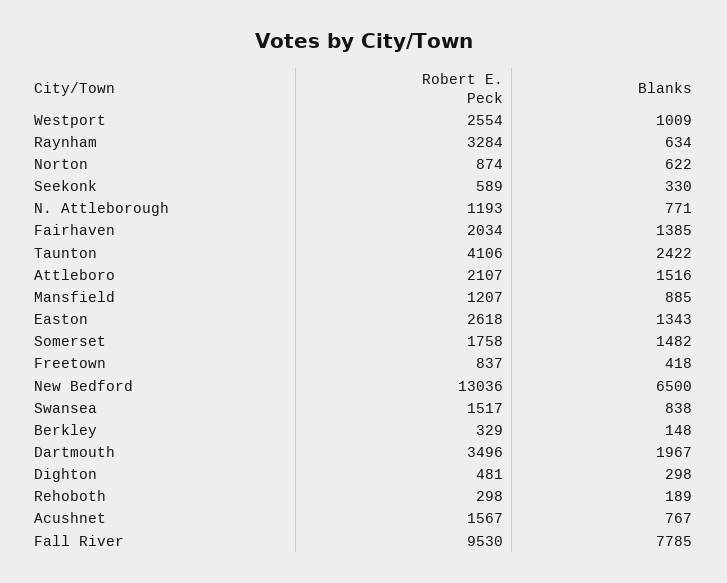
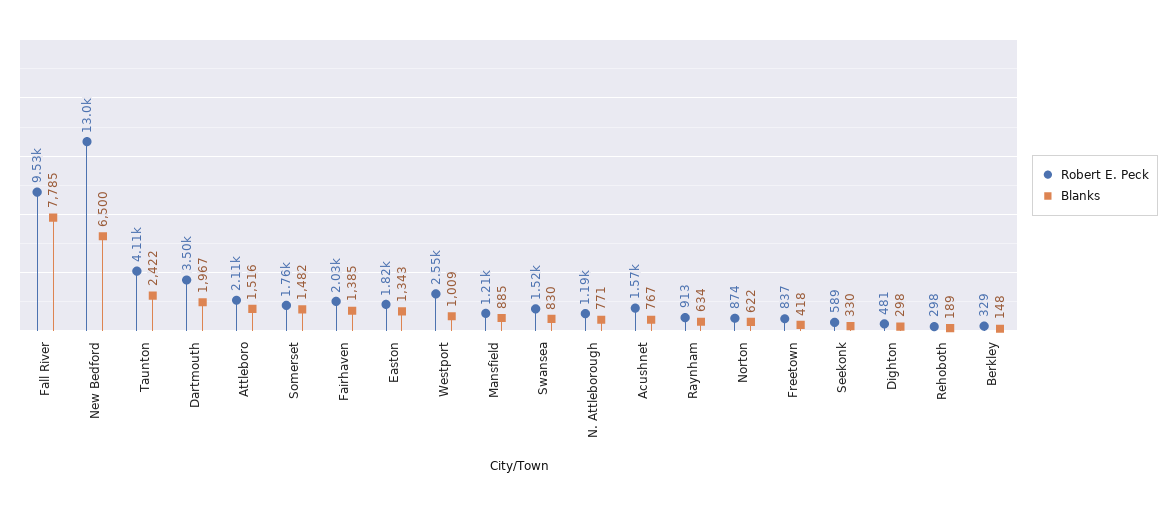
Robert E. Peck, Raynham: 3284 -> 913
Robert E. Peck, Easton: 2618 -> 1820
Blanks, Swansea: 838 -> 830

